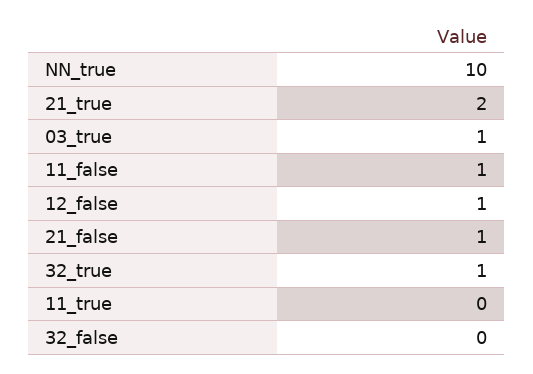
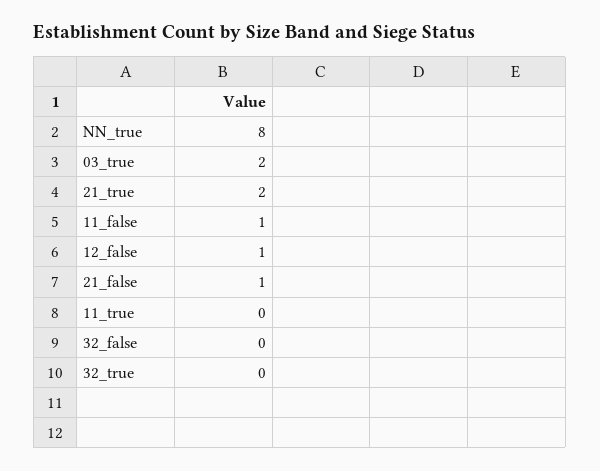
NN_true: 10 -> 8
03_true: 1 -> 2
32_true: 1 -> 0

